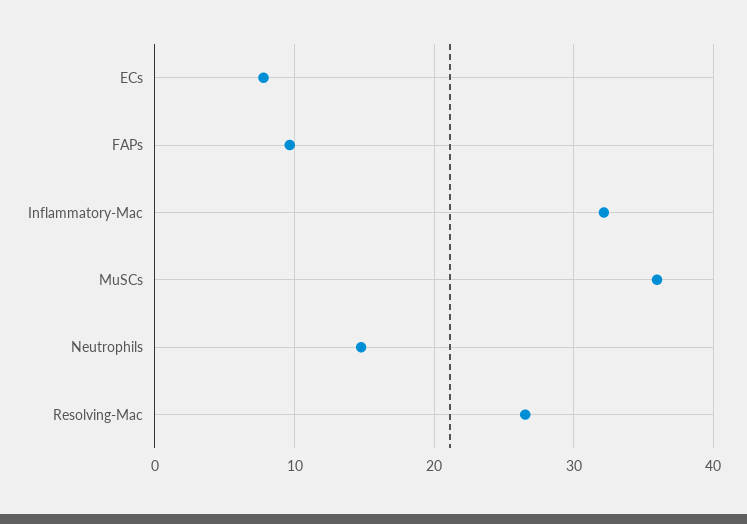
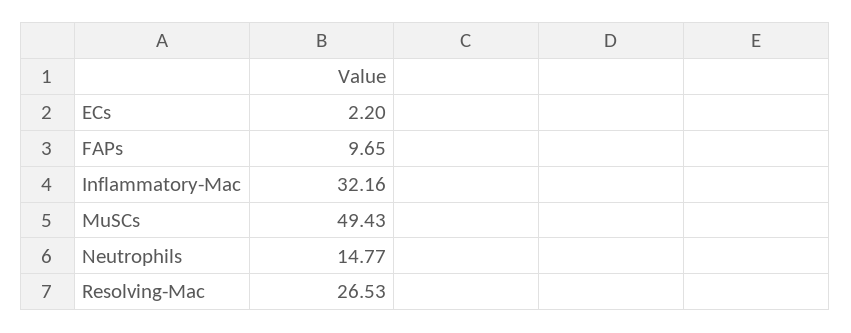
ECs: 8 -> 2.2
MuSCs: 36 -> 49.43

